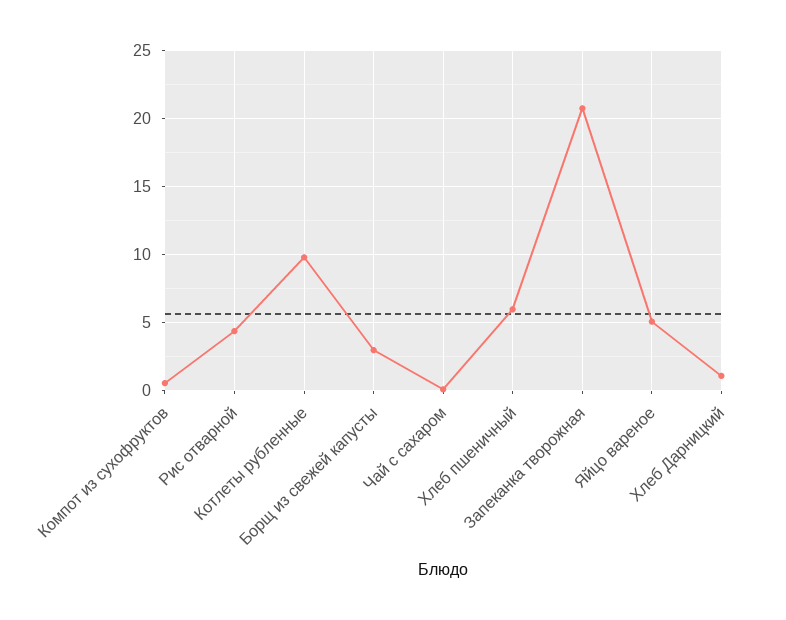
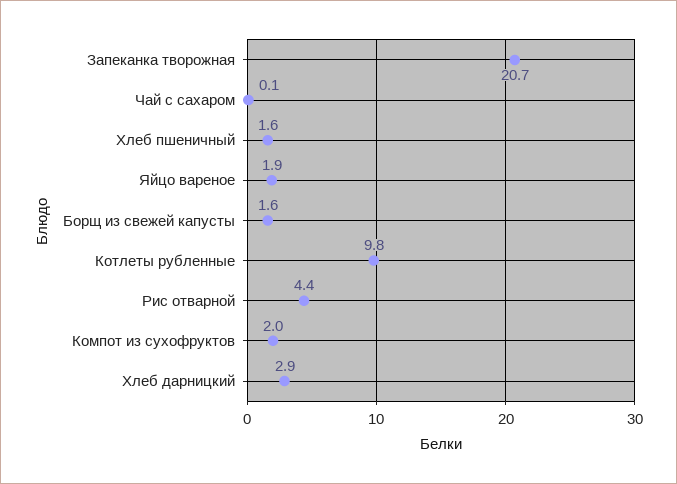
Компот из сухофруктов: 0.5 -> 2
Борщ из свежей капусты: 3 -> 1.6
Хлеб пшеничный: 6 -> 1.6
Яйцо вареное: 5 -> 1.9
Хлеб Дарницкий: 1 -> 2.9

